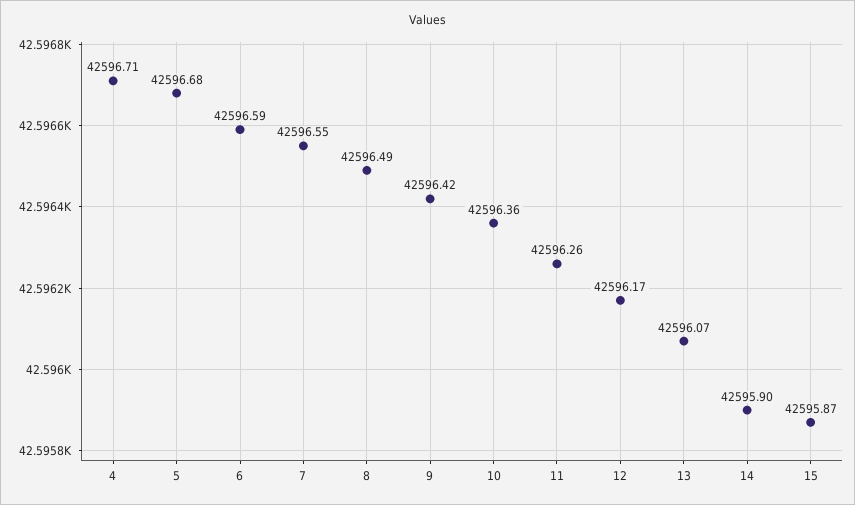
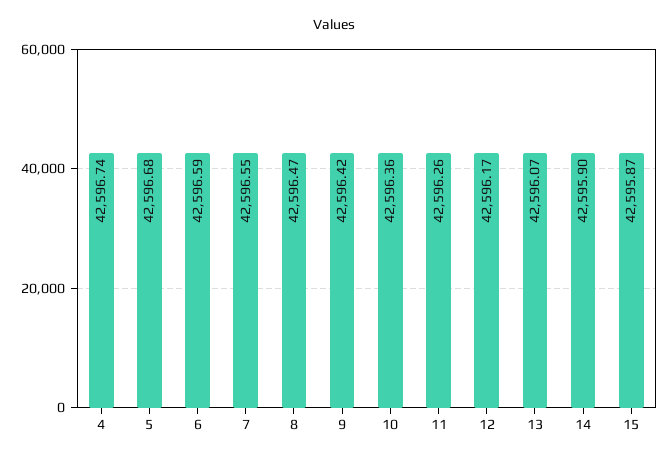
4: 42596.71 -> 42596.74
8: 42596.49 -> 42596.47

